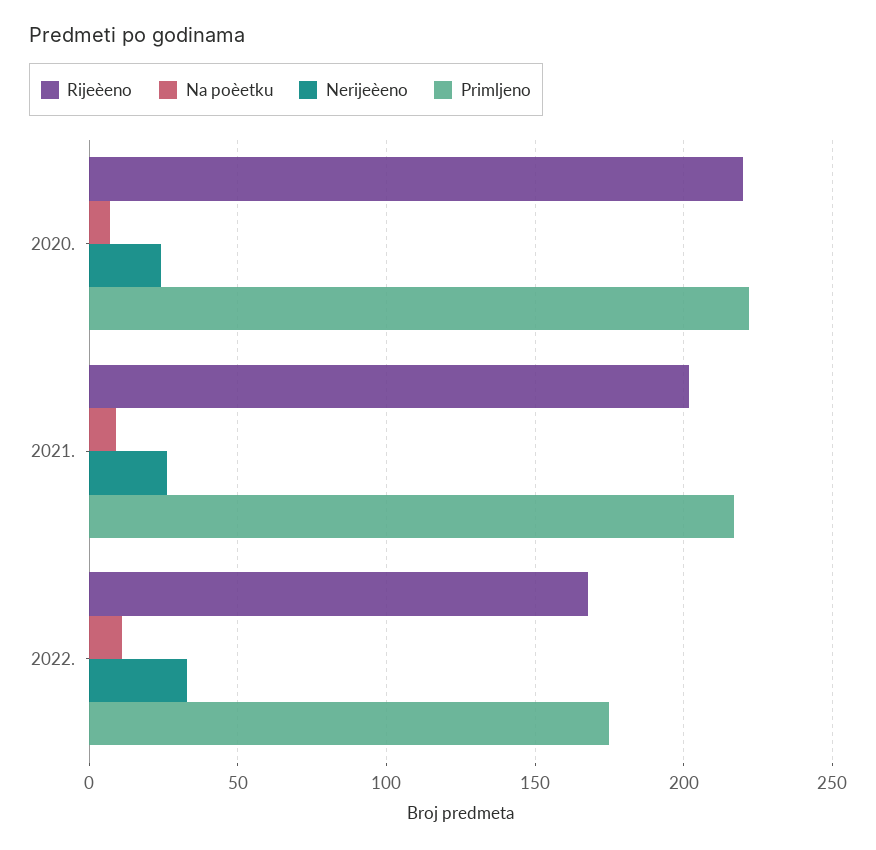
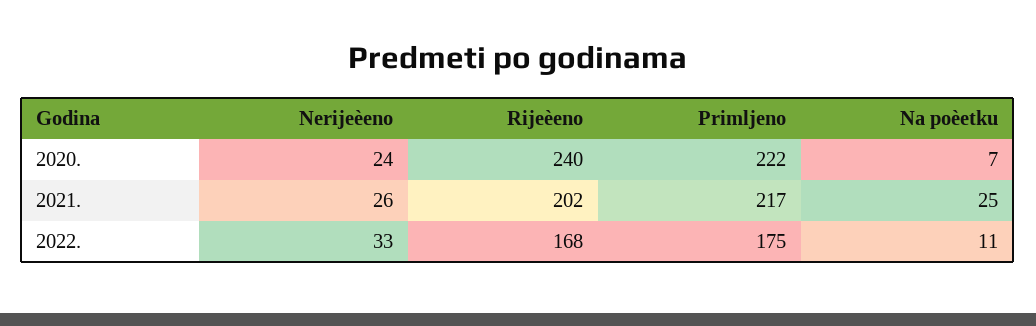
Rijeèeno, 2020.: 220 -> 240
Na poèetku, 2021.: 10 -> 25

